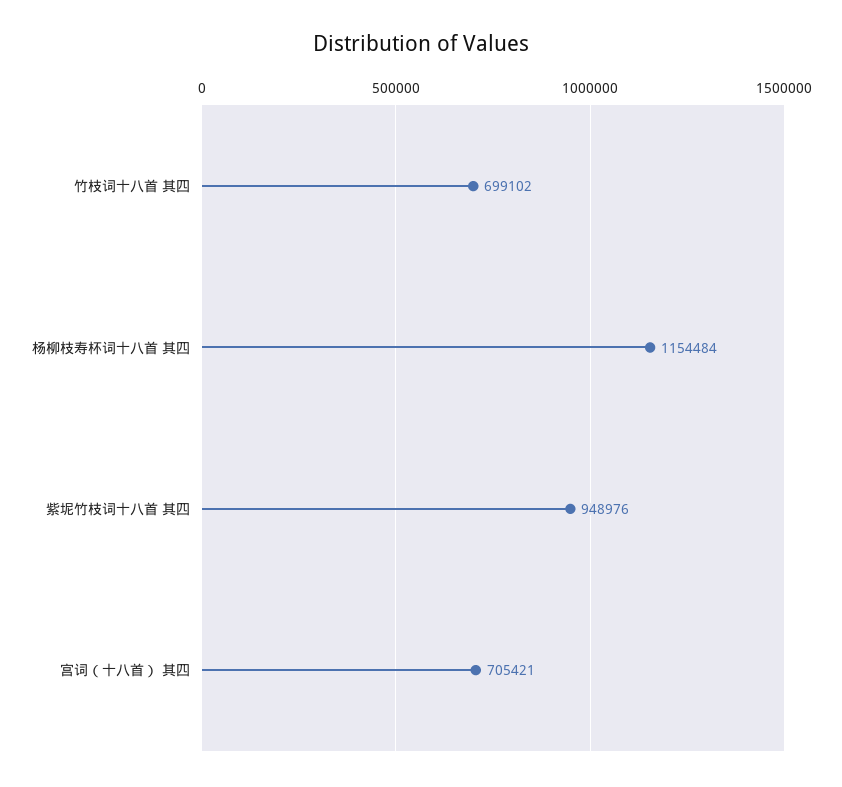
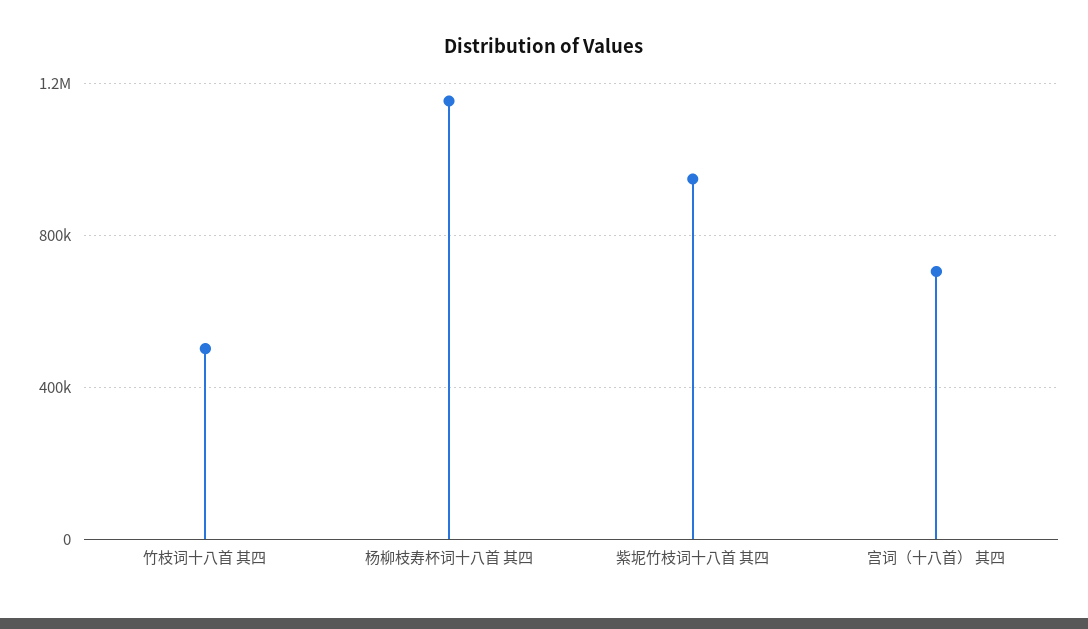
竹枝词十八首 其四: 699102 -> 500000

